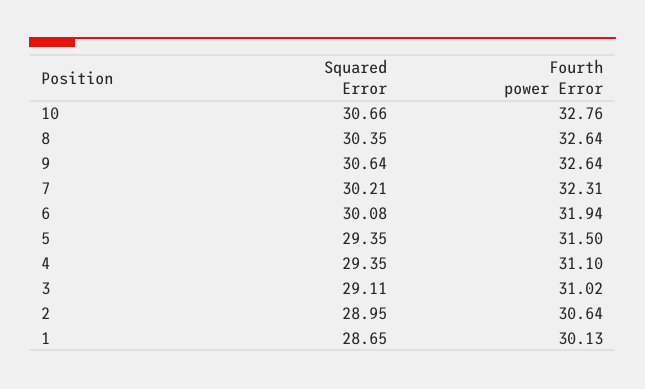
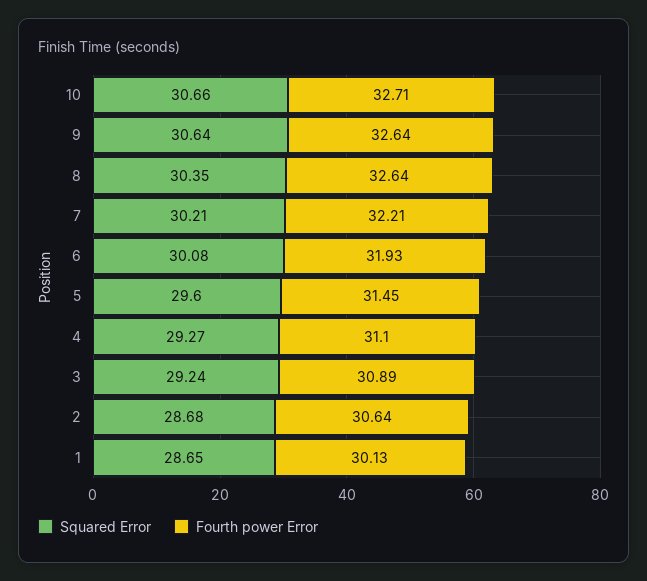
Fourth power Error, 10: 32.76 -> 32.71
Fourth power Error, 7: 32.31 -> 32.21
Fourth power Error, 6: 31.94 -> 31.93
Squared Error, 5: 29.35 -> 29.6
Fourth power Error, 5: 31.5 -> 31.45
Squared Error, 4: 29.35 -> 29.27
Squared Error, 3: 29.11 -> 29.24
Fourth power Error, 3: 31.02 -> 30.89
Squared Error, 2: 28.95 -> 28.68

